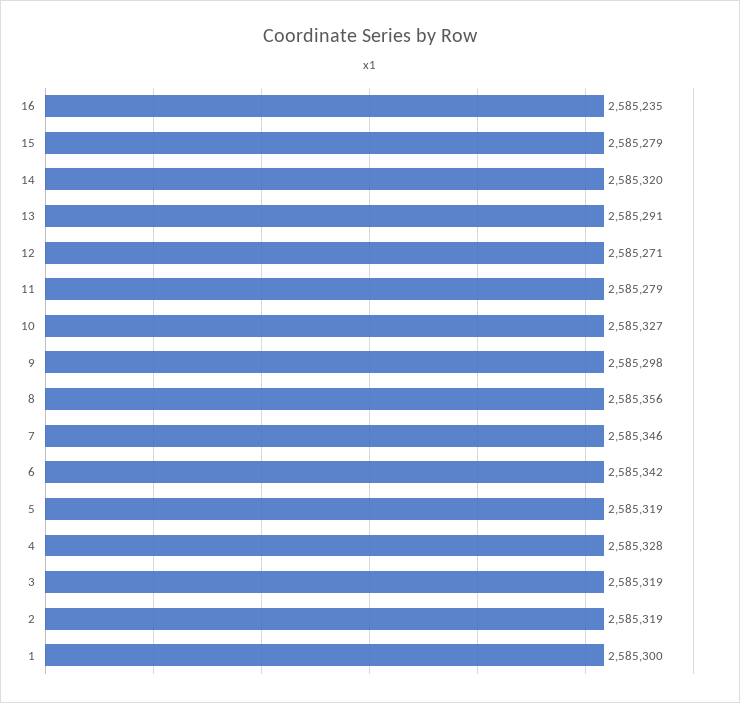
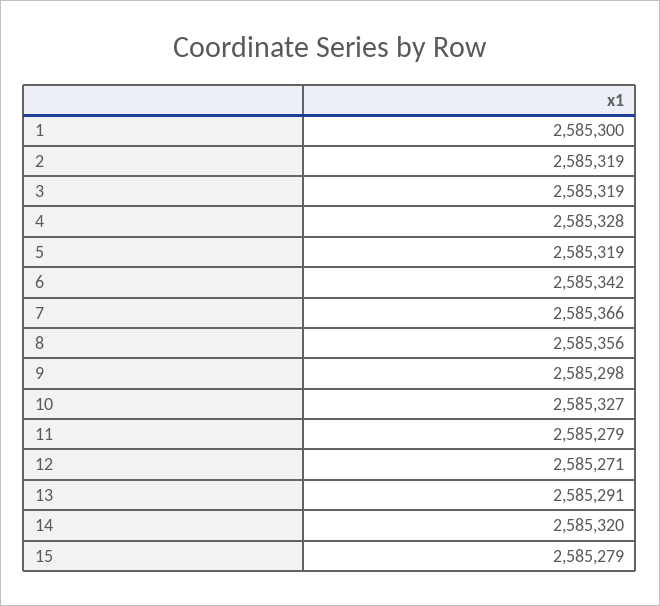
16: 2585235 -> none
7: 2585346 -> 2585366

